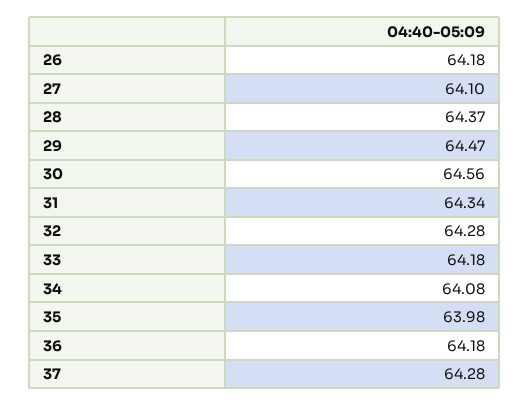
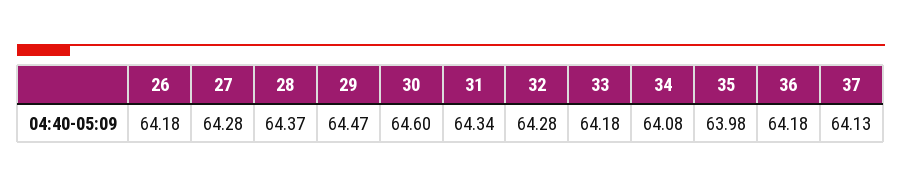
27: 64.1 -> 64.28
30: 64.56 -> 64.6
37: 64.28 -> 64.13

